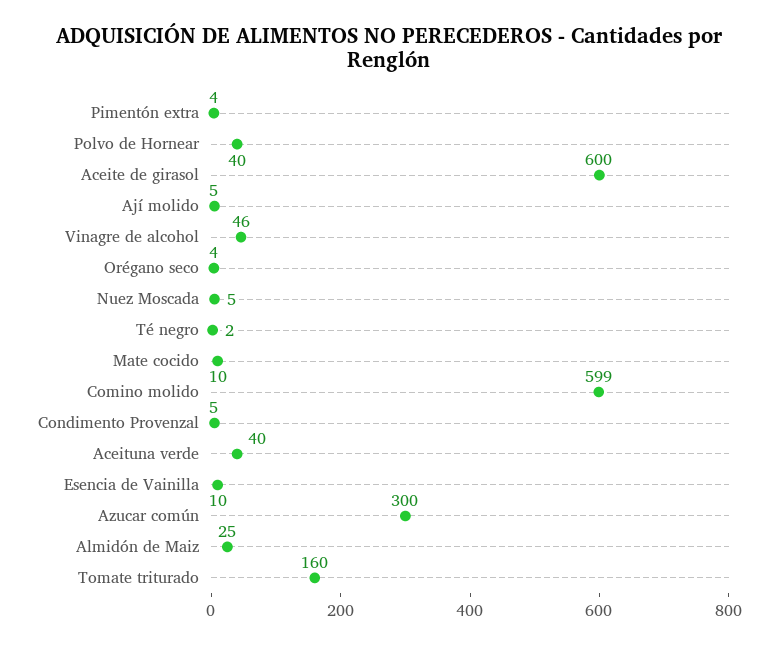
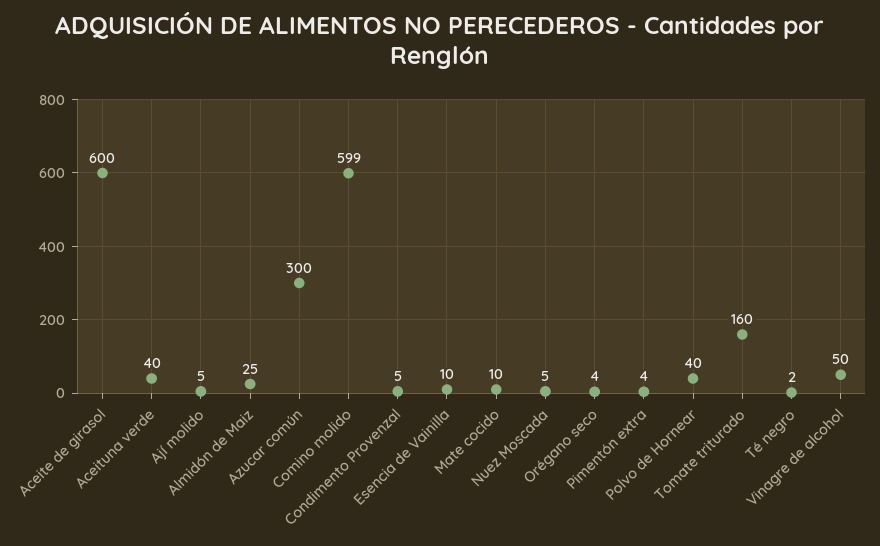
Vinagre de alcohol: 46 -> 50

